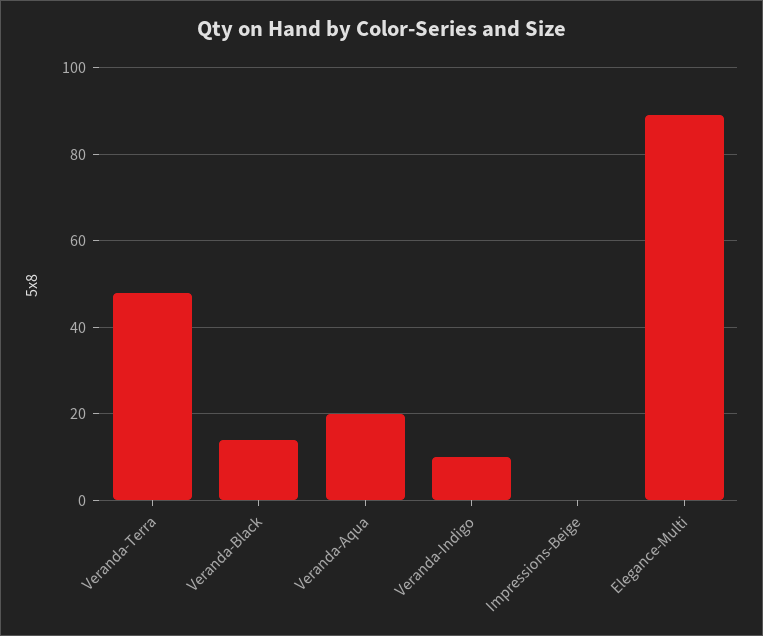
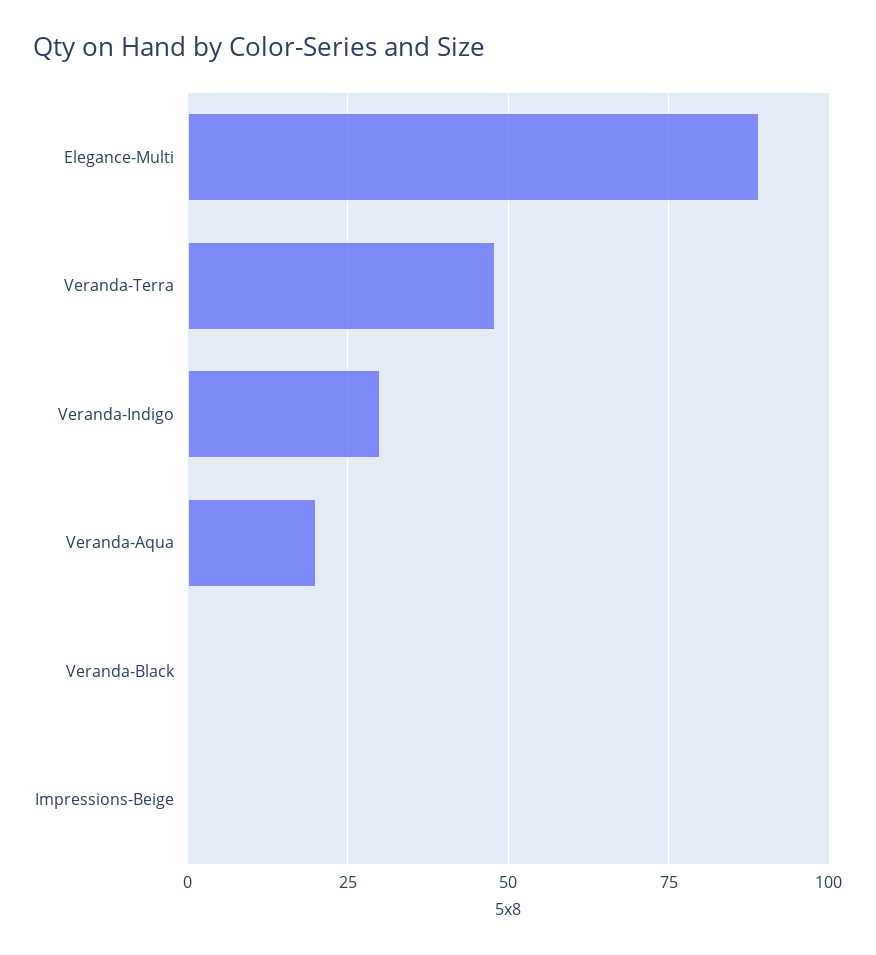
Veranda-Black: 15 -> 0
Veranda-Indigo: 10 -> 30

